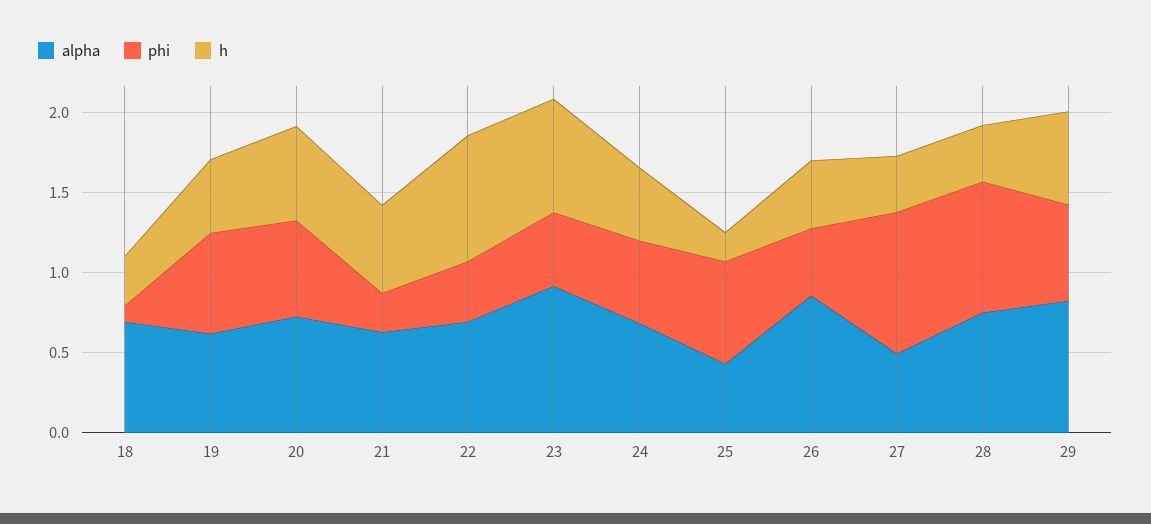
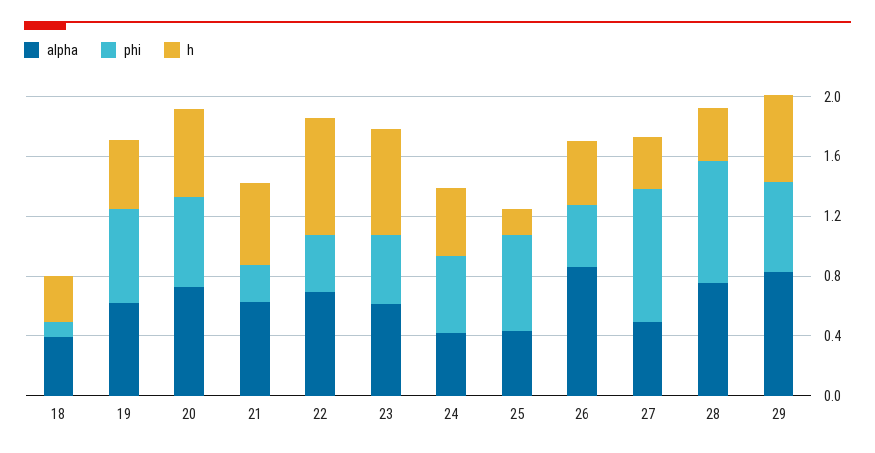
alpha, 18: 0.7 -> 0.4
alpha, 23: 0.9 -> 0.6
alpha, 24: 0.7 -> 0.4

